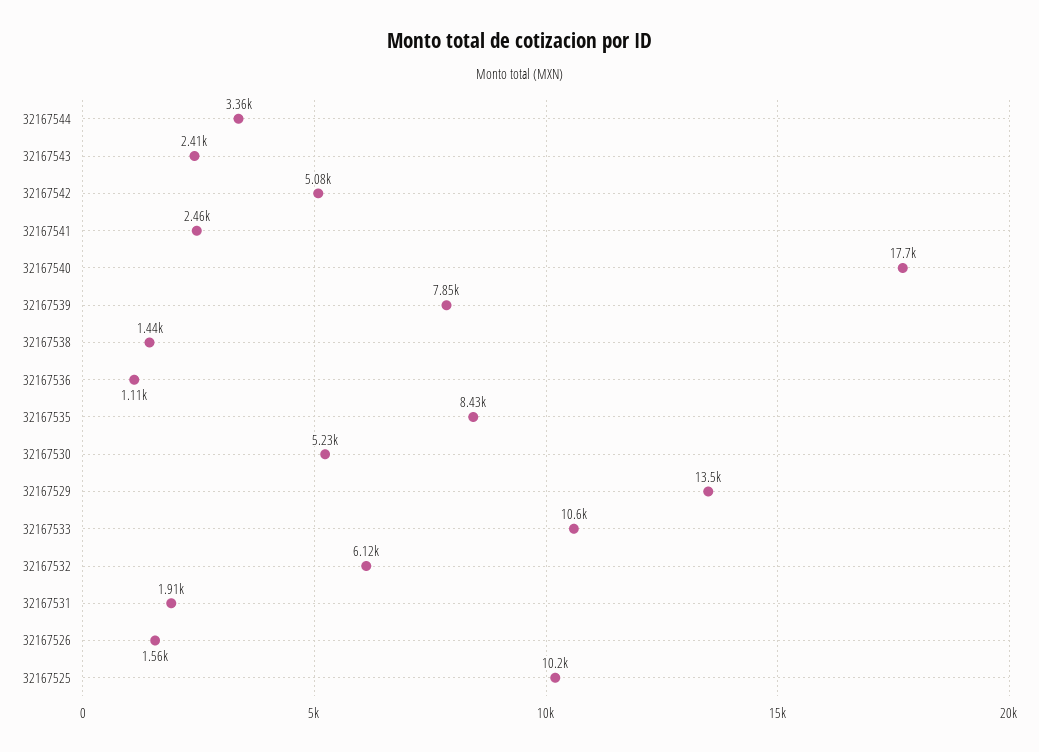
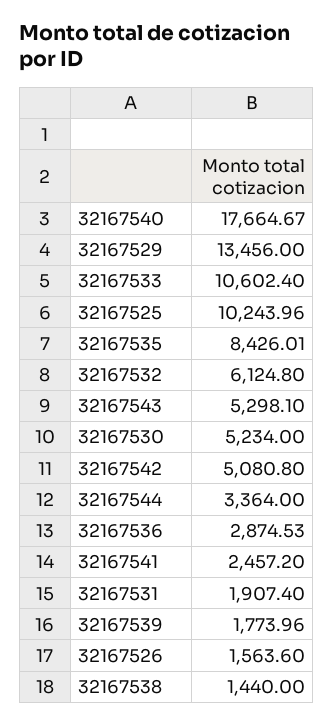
32167543: 2410 -> 5298.1
32167539: 7850 -> 1773.96
32167536: 1110 -> 2874.53

